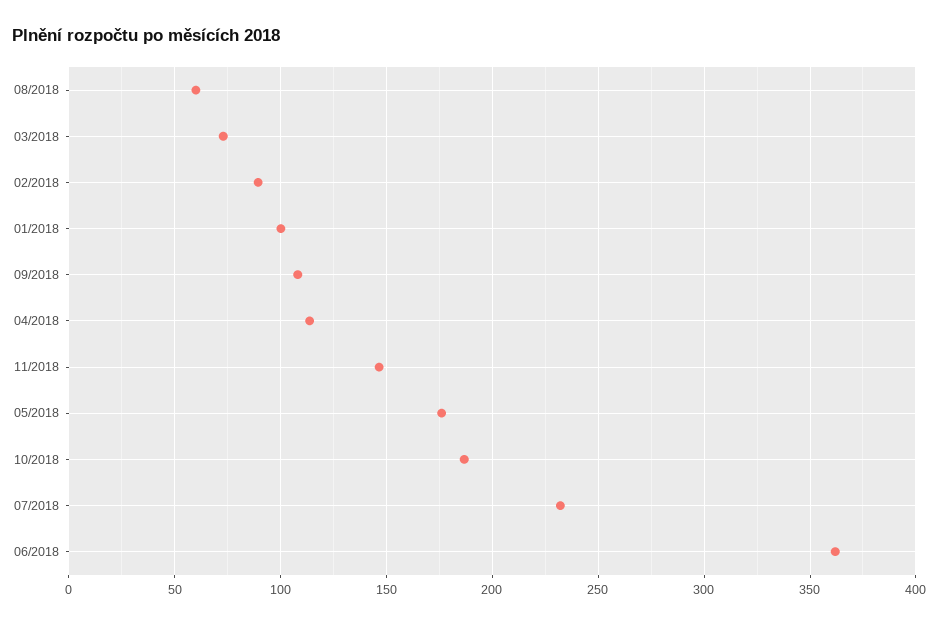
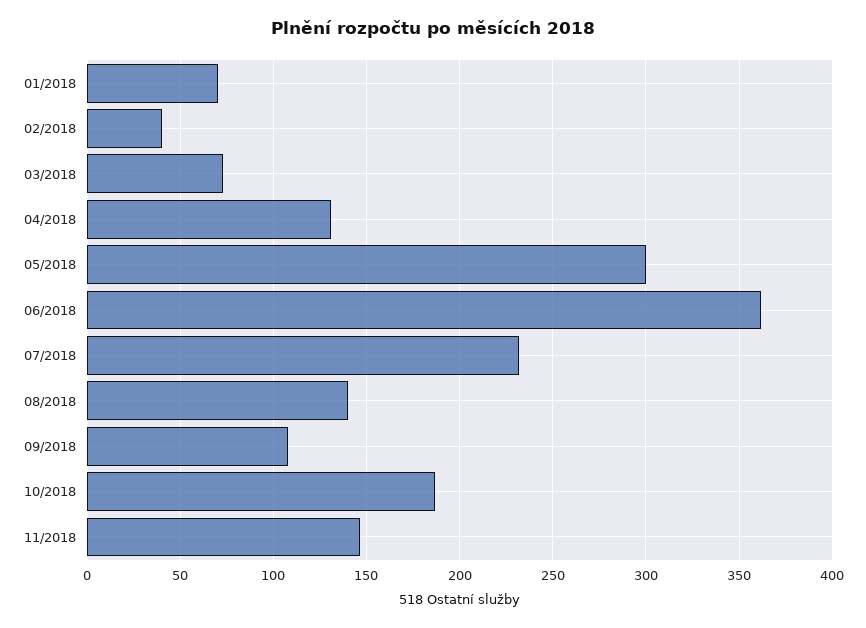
08/2018: 60 -> 140
02/2018: 90 -> 40
01/2018: 100 -> 70
04/2018: 115 -> 130
05/2018: 175 -> 300

